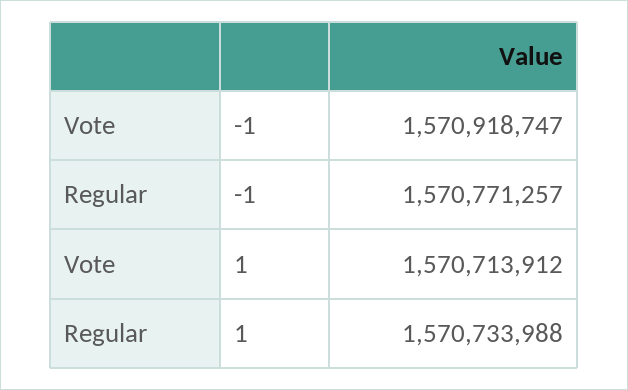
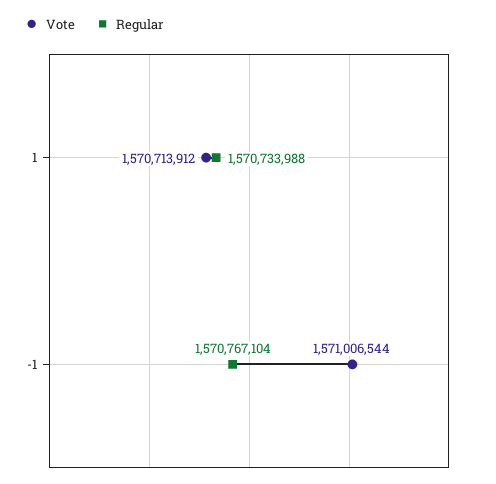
Vote, -1: 1570918747 -> 1571006544
Regular, -1: 1570771257 -> 1570767104

